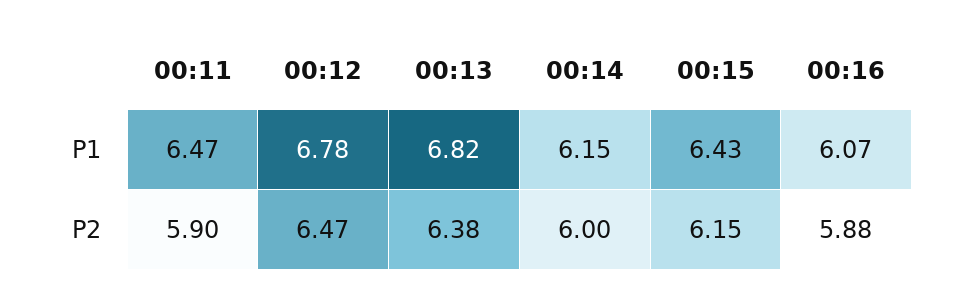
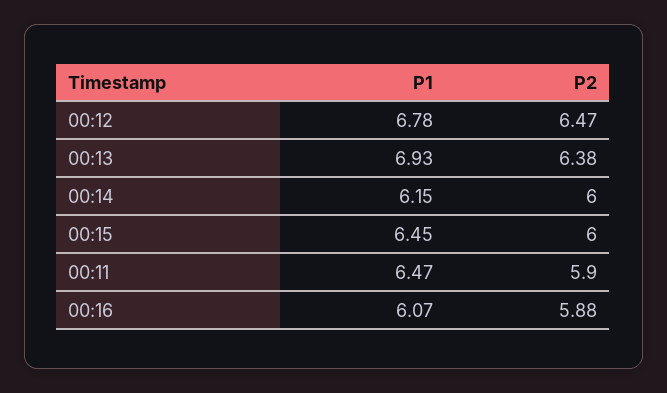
00:13, P1: 6.82 -> 6.93
00:15, P1: 6.43 -> 6.45
00:15, P2: 6.15 -> 6

